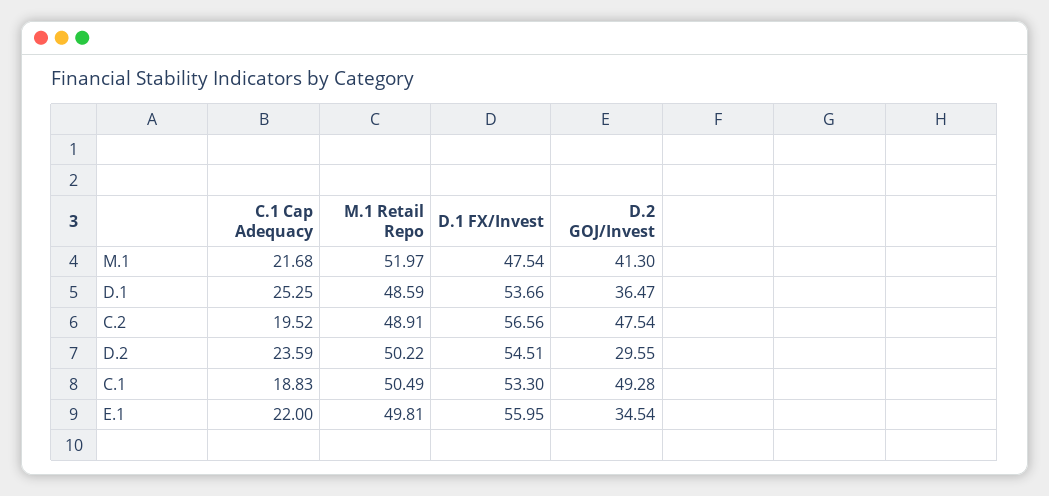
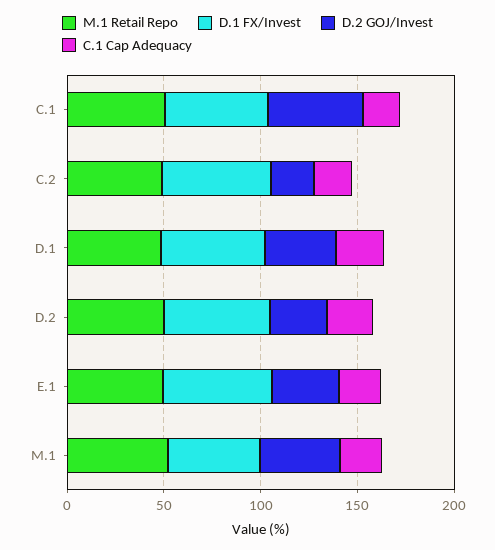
D.2 GOJ/Invest, C.2: 47.54 -> 20

